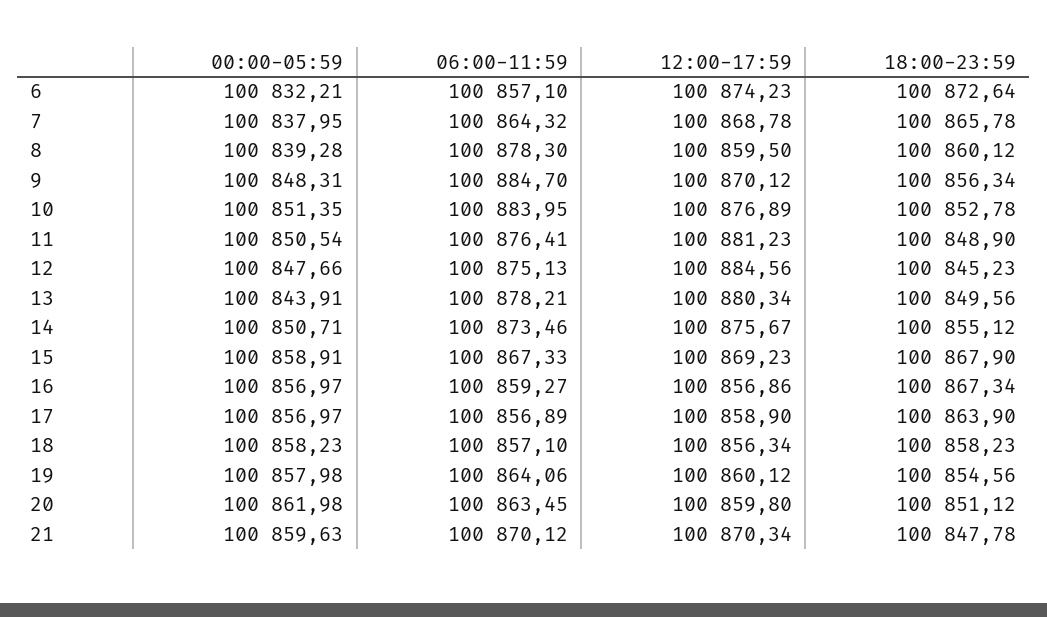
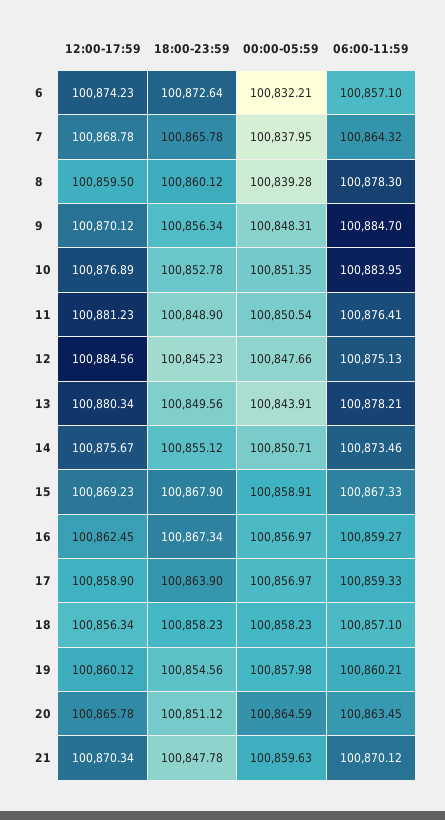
12:00-17:59, 16: 100856.86 -> 100862.45
06:00-11:59, 17: 100856.89 -> 100859.33
06:00-11:59, 19: 100864.06 -> 100860.21
00:00-05:59, 20: 100861.98 -> 100864.59
12:00-17:59, 20: 100859.8 -> 100865.78

